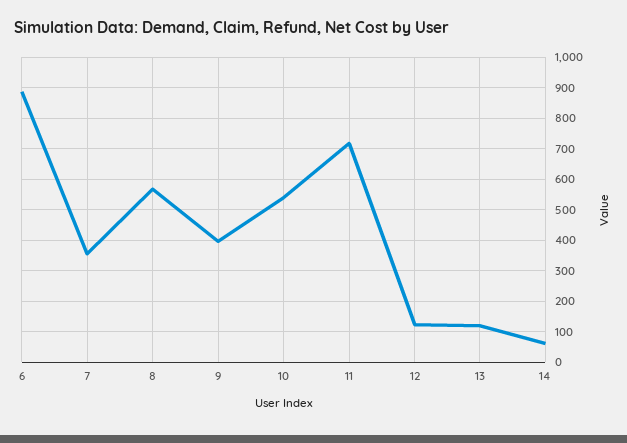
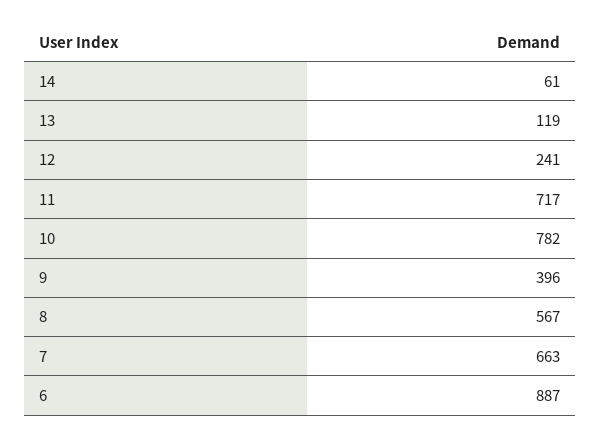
7: 360 -> 663
10: 540 -> 782
12: 120 -> 241

